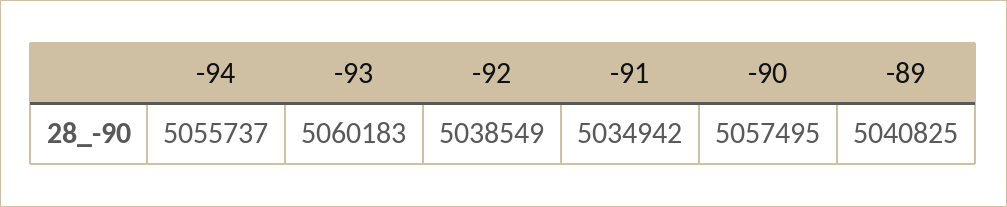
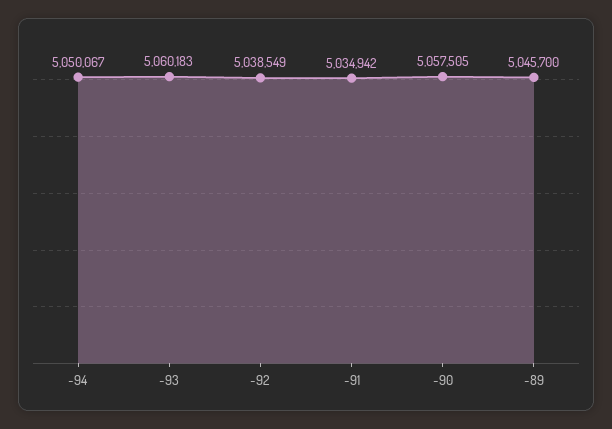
-94: 5055737 -> 5050067
-90: 5057495 -> 5057505
-89: 5040825 -> 5045700

